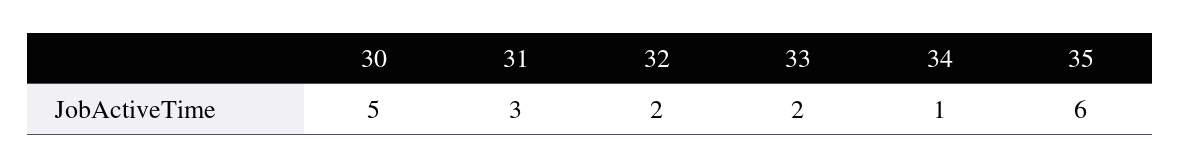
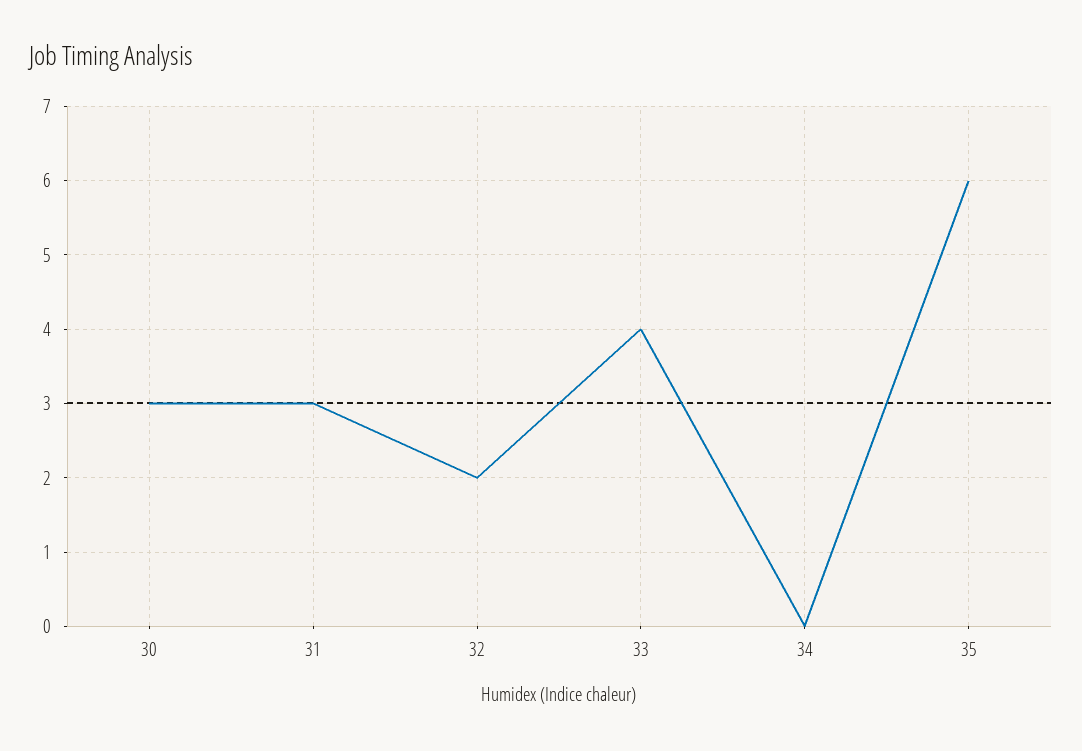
30: 5 -> 3
33: 2 -> 4
34: 1 -> 0

